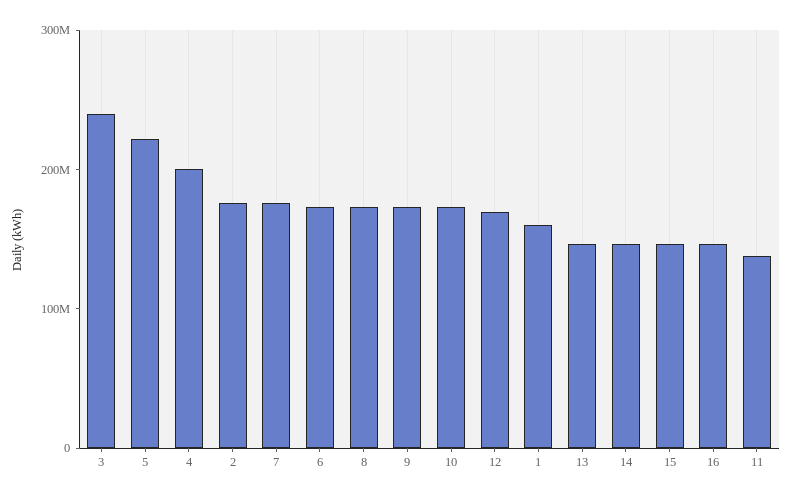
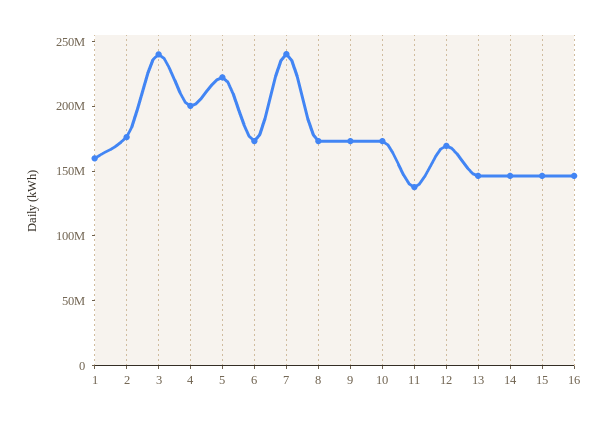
7: 180000000 -> 240000000

